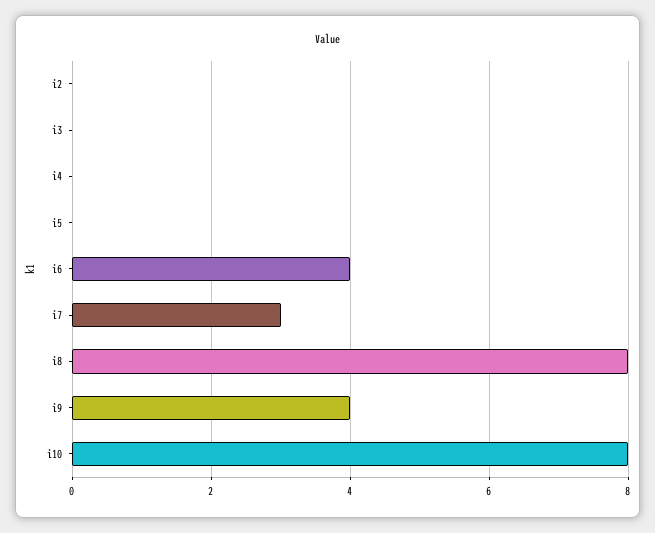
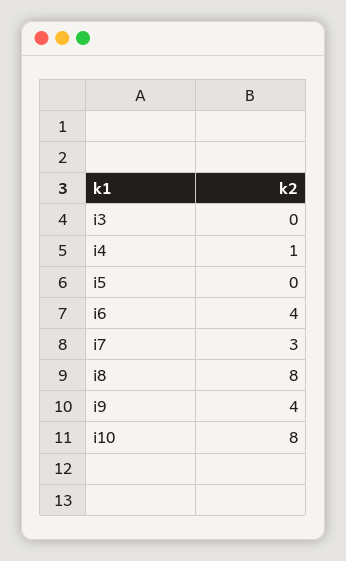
i2: 0 -> none
i4: 0 -> 1

